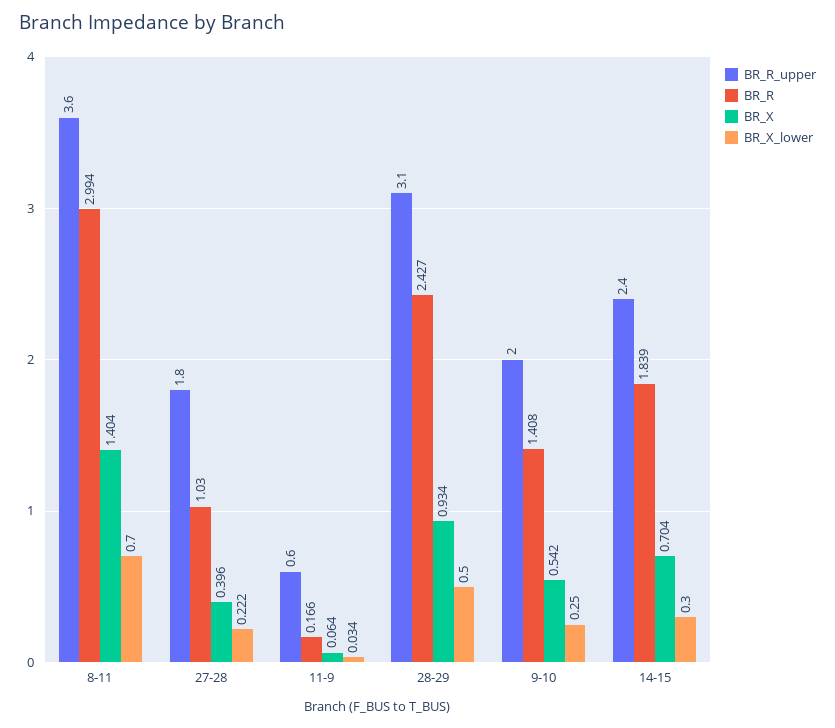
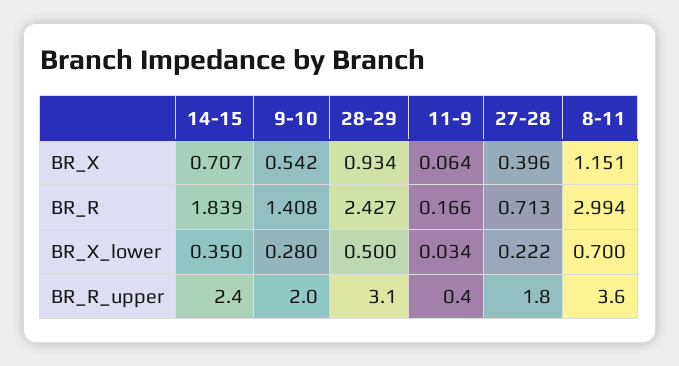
BR_X, 8-11: 1.404 -> 1.151
BR_R, 27-28: 1.03 -> 0.713
BR_R_upper, 11-9: 0.6 -> 0.4
BR_X_lower, 9-10: 0.25 -> 0.28
BR_X, 14-15: 0.704 -> 0.707
BR_X_lower, 14-15: 0.3 -> 0.35

